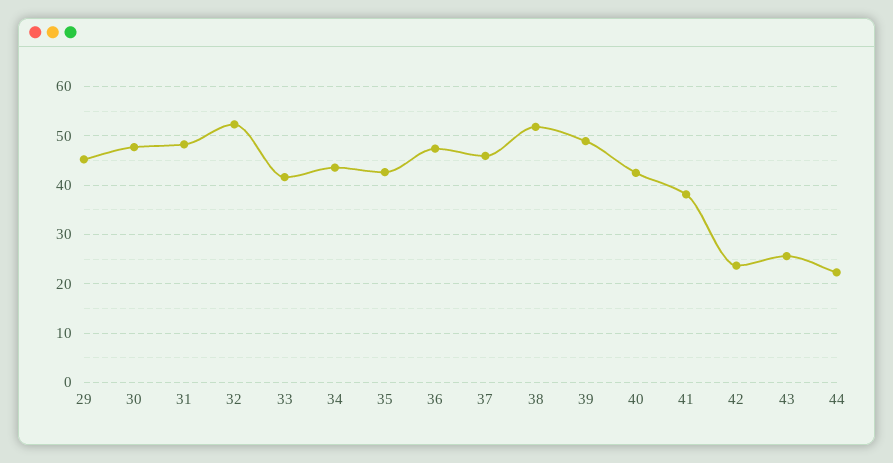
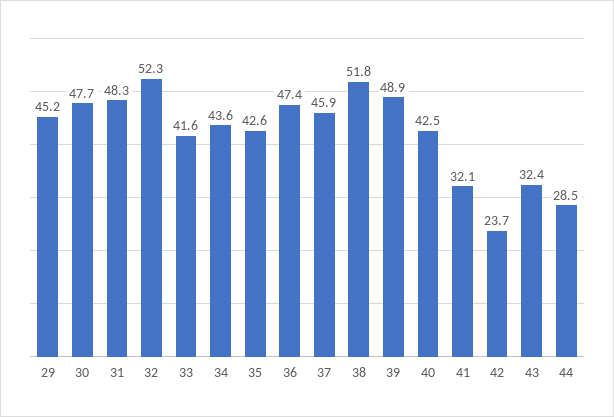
41: 38 -> 32.1
43: 26 -> 32.4
44: 22 -> 28.5

